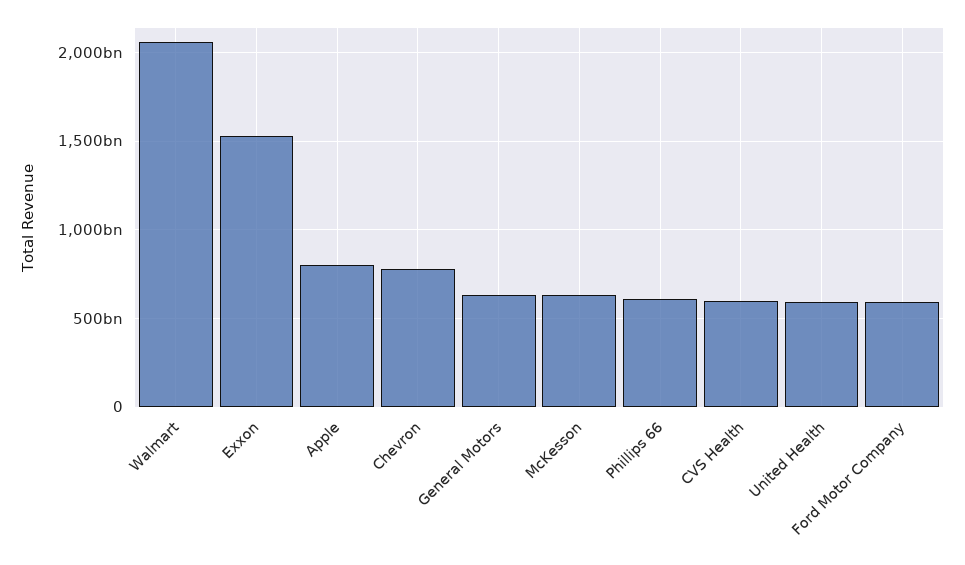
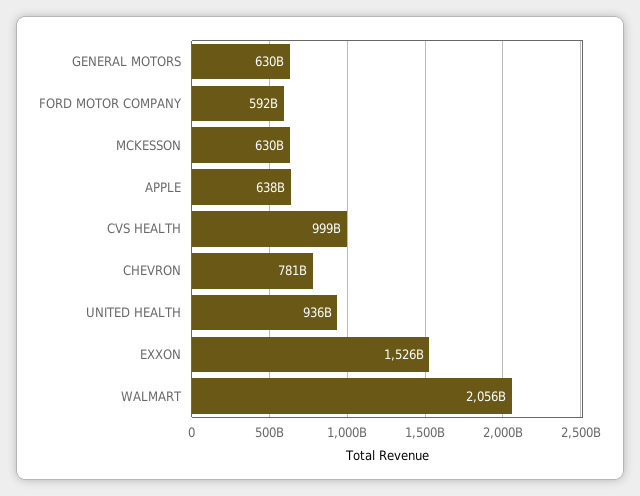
Apple: 800000000000 -> 638000000000
Phillips 66: 600000000000 -> none
CVS Health: 600000000000 -> 999000000000
United Health: 600000000000 -> 936000000000

